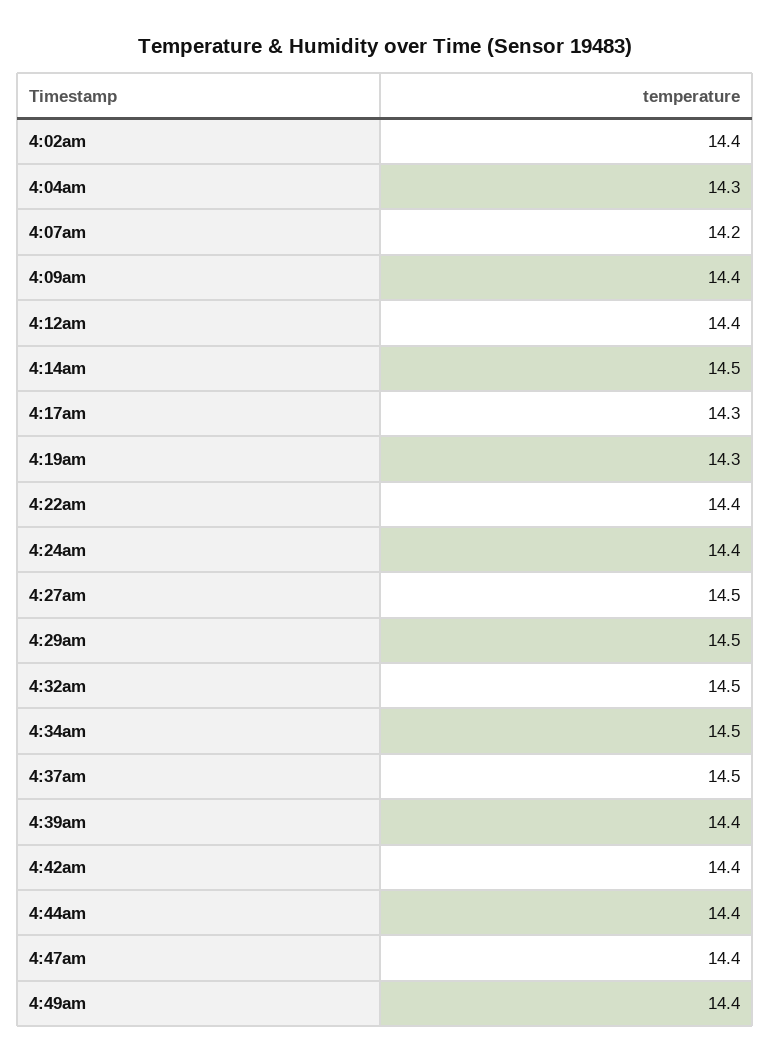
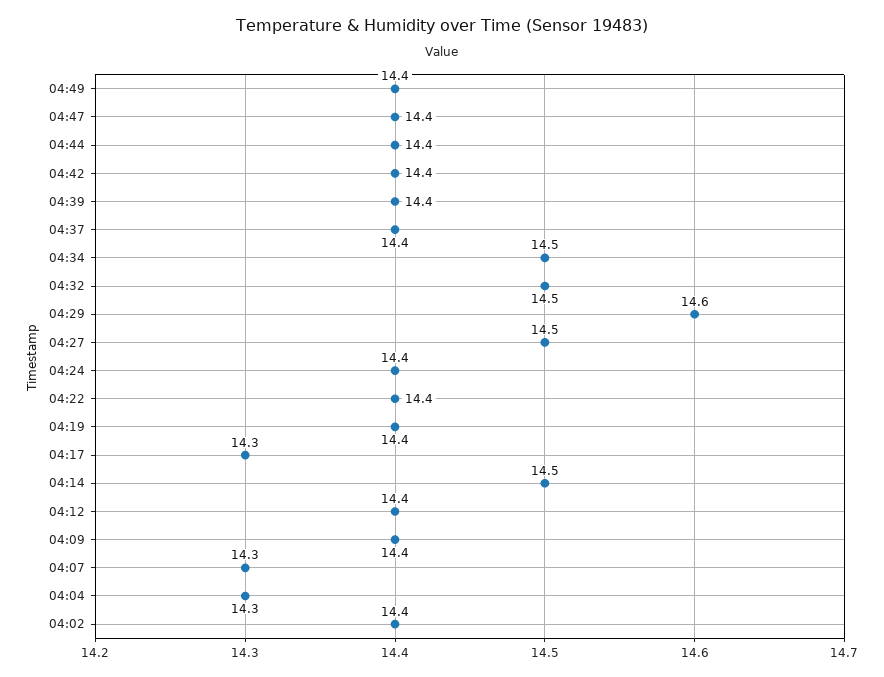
4:07am: 14.2 -> 14.3
4:19am: 14.3 -> 14.4
4:29am: 14.5 -> 14.6
4:37am: 14.5 -> 14.4

